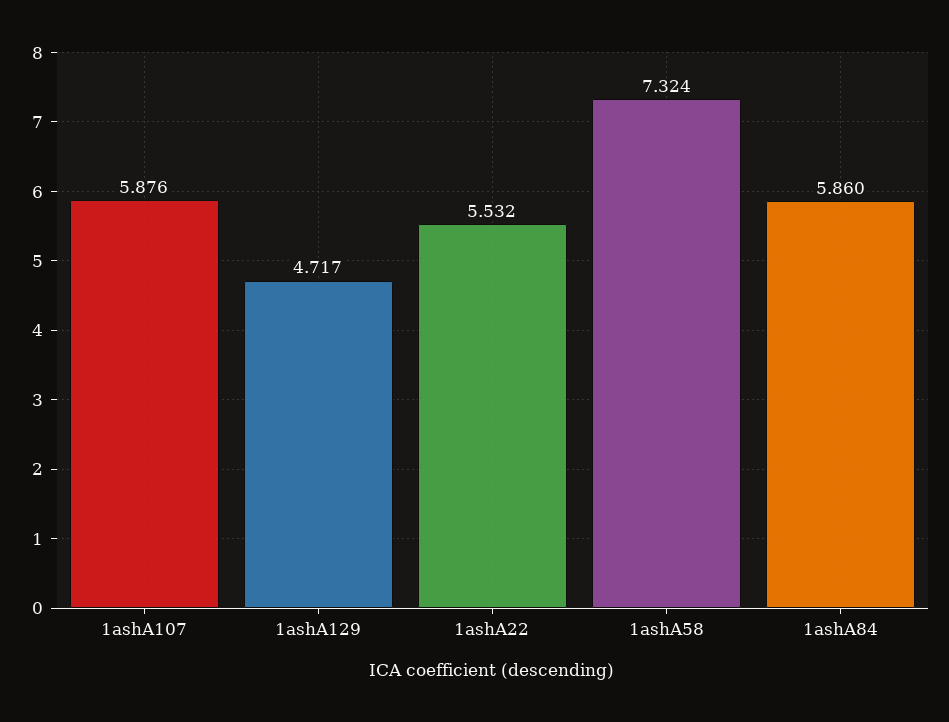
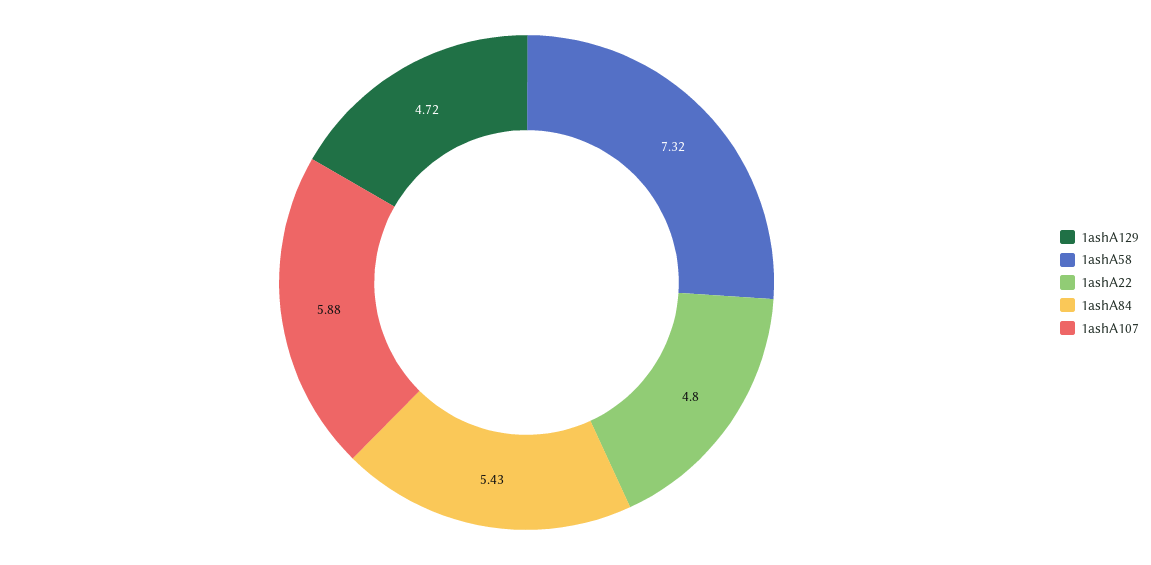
1ashA22: 5.532 -> 4.8
1ashA84: 5.86 -> 5.43

